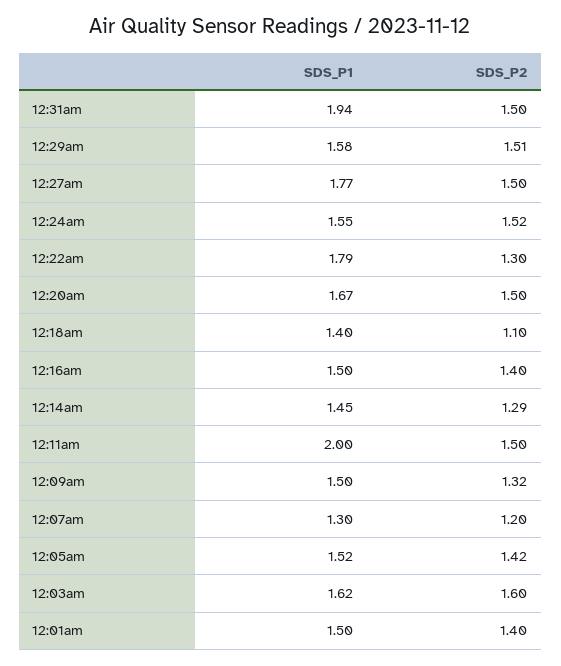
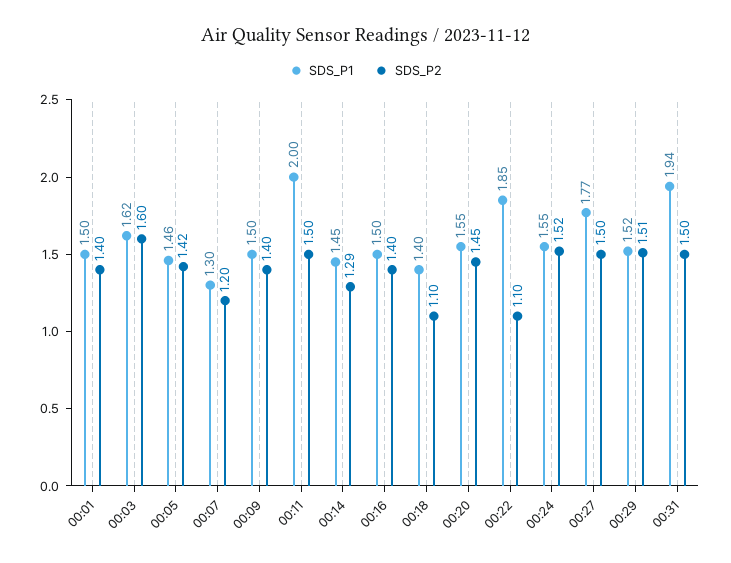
SDS_P1, 12:29am: 1.58 -> 1.52
SDS_P1, 12:22am: 1.79 -> 1.85
SDS_P2, 12:22am: 1.3 -> 1.1
SDS_P1, 12:20am: 1.67 -> 1.55
SDS_P2, 12:20am: 1.5 -> 1.45
SDS_P2, 12:09am: 1.32 -> 1.4
SDS_P1, 12:05am: 1.52 -> 1.46

